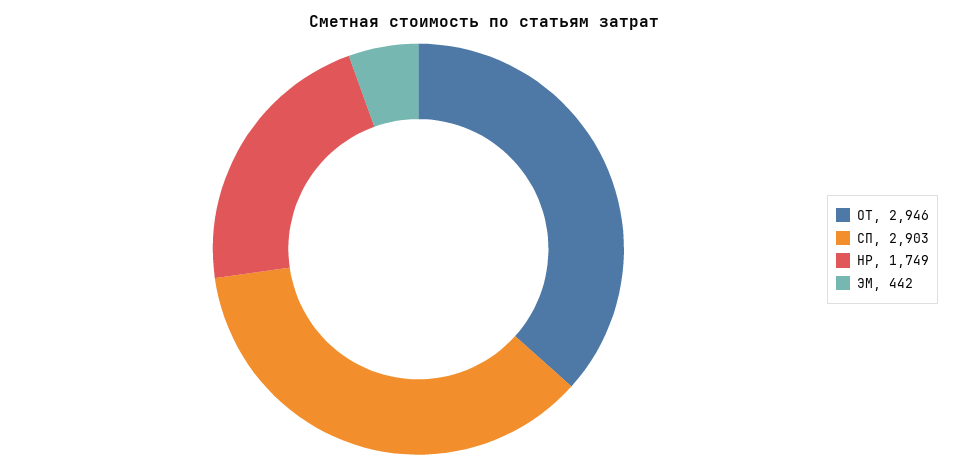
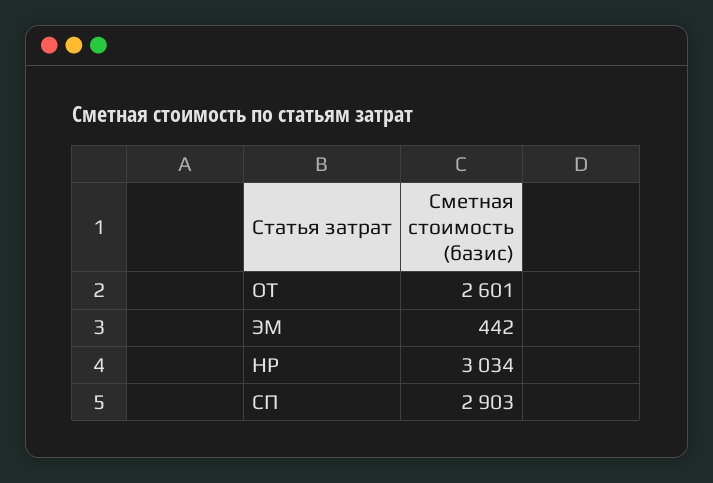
ОТ: 2946 -> 2601
НР: 1749 -> 3034

